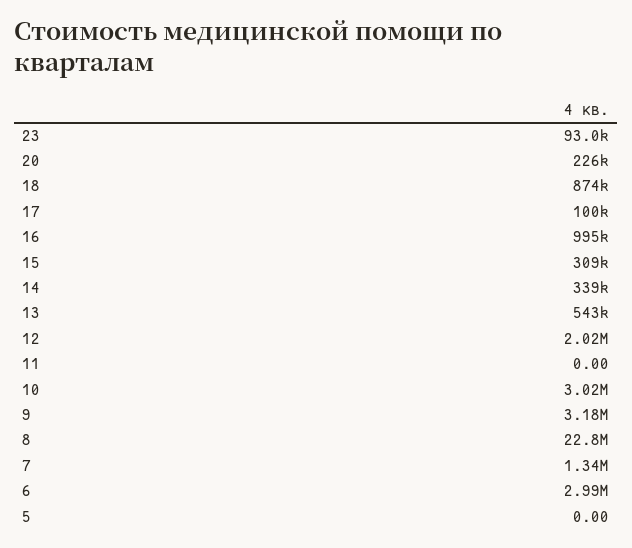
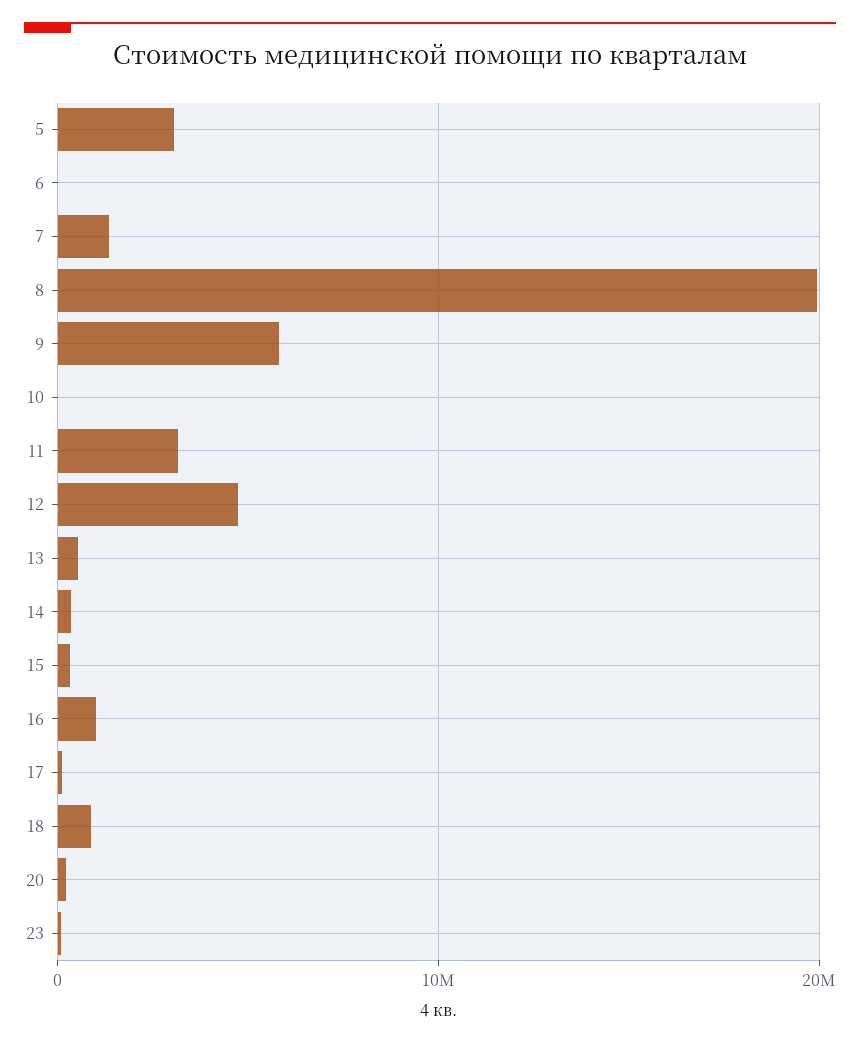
12: 2020000 -> 5000000
11: 0 -> 3000000
10: 3020000 -> 0
9: 3180000 -> 6000000
8: 22800000 -> 20000000
6: 2990000 -> 0
5: 0 -> 3000000

